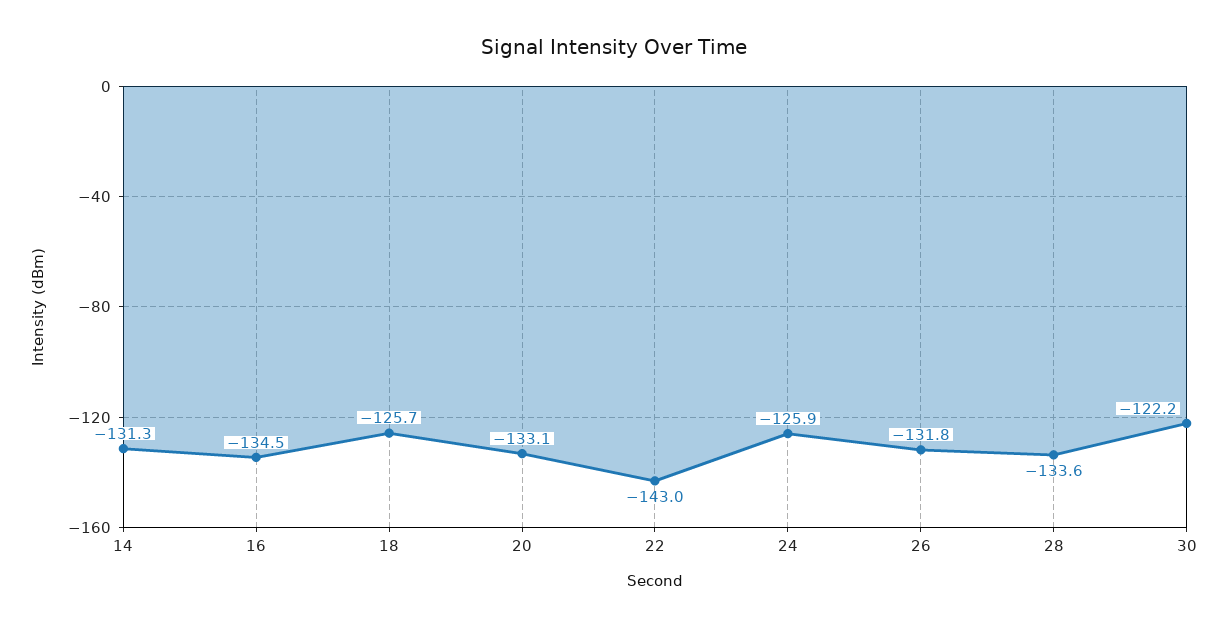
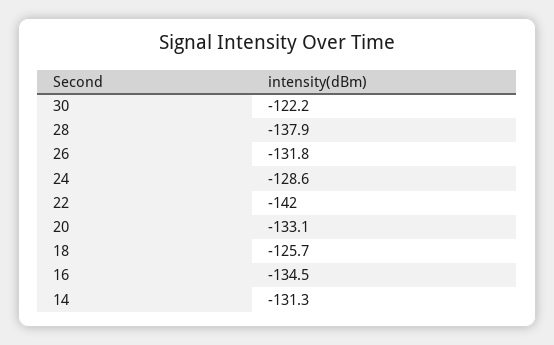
22: -143 -> -142
24: -125.9 -> -128.6
28: -133.6 -> -137.9

